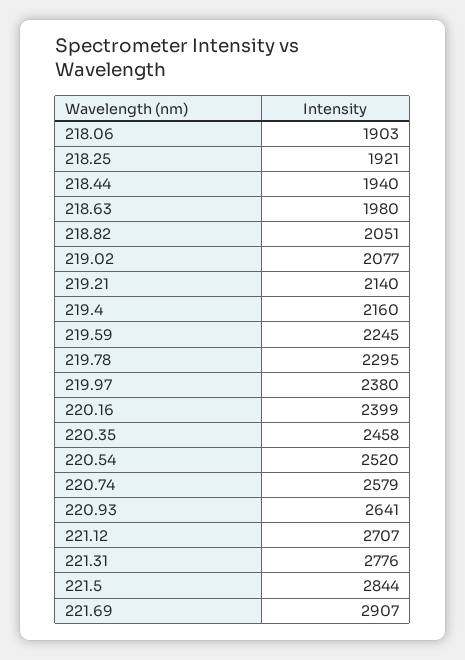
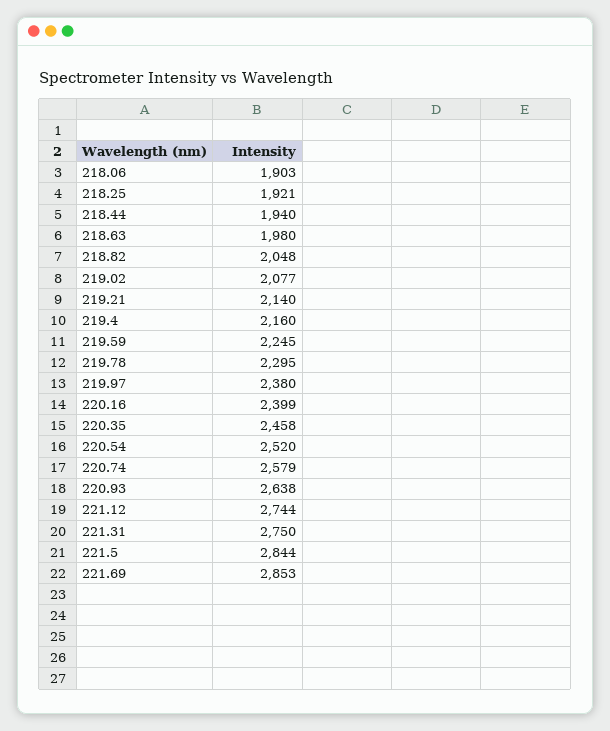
218.82: 2051 -> 2048
220.93: 2641 -> 2638
221.12: 2707 -> 2744
221.31: 2776 -> 2750
221.69: 2907 -> 2853

